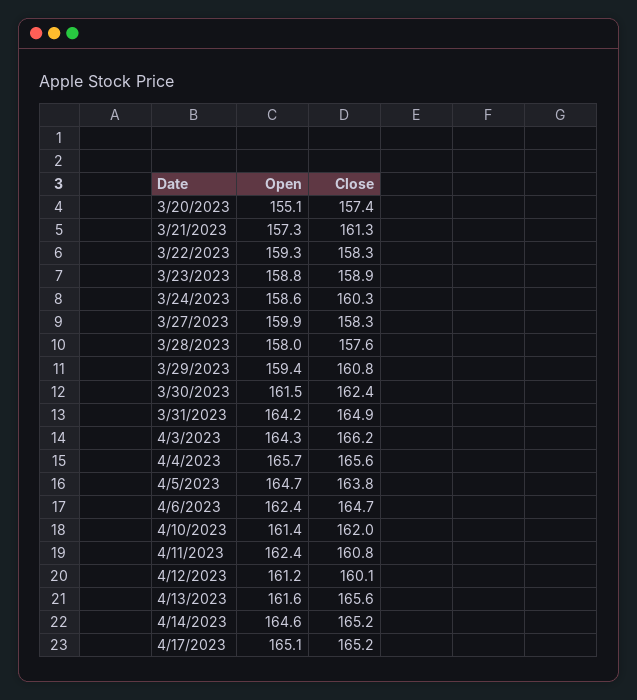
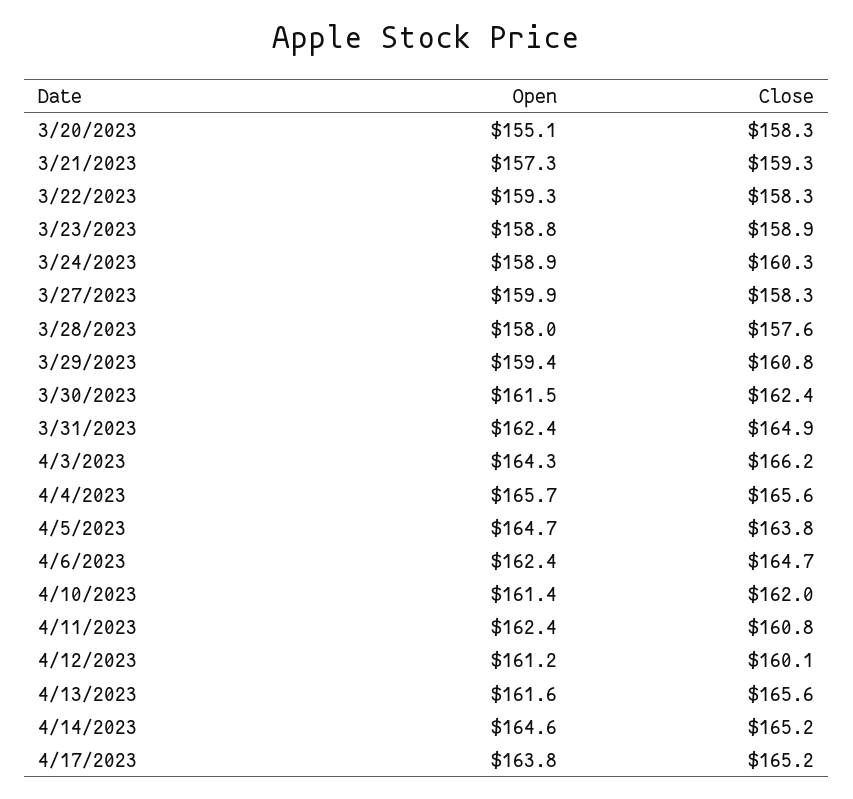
Close, 3/20/2023: 157.4 -> 158.3
Close, 3/21/2023: 161.3 -> 159.3
Open, 3/24/2023: 158.6 -> 158.9
Open, 3/31/2023: 164.2 -> 162.4
Open, 4/17/2023: 165.1 -> 163.8

